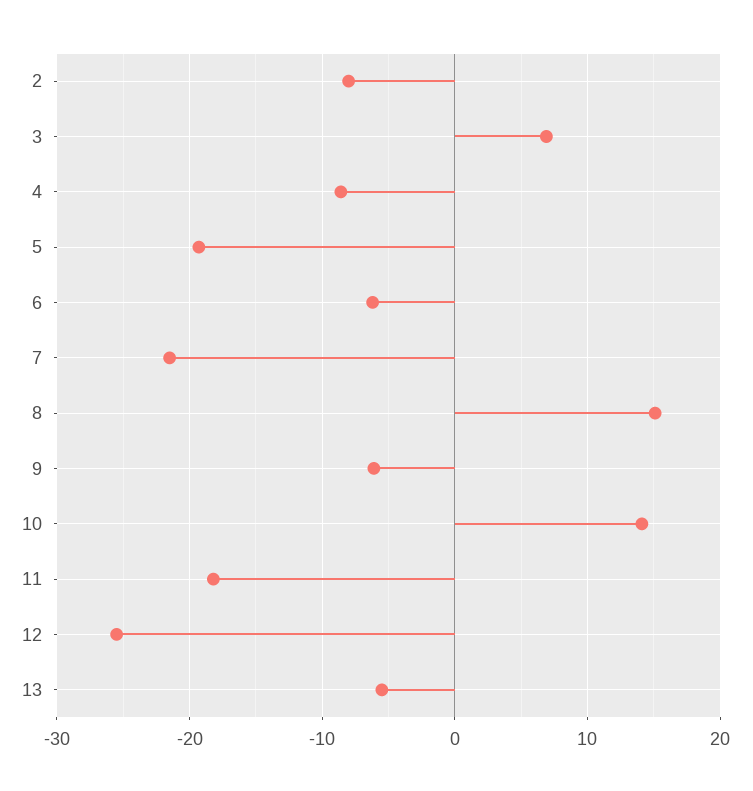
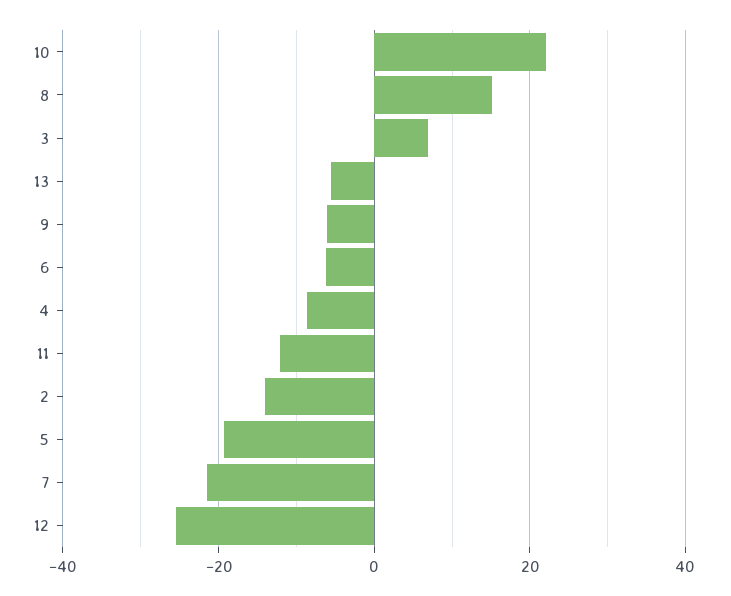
2: -8 -> -14
10: 14 -> 22
11: -18 -> -12

